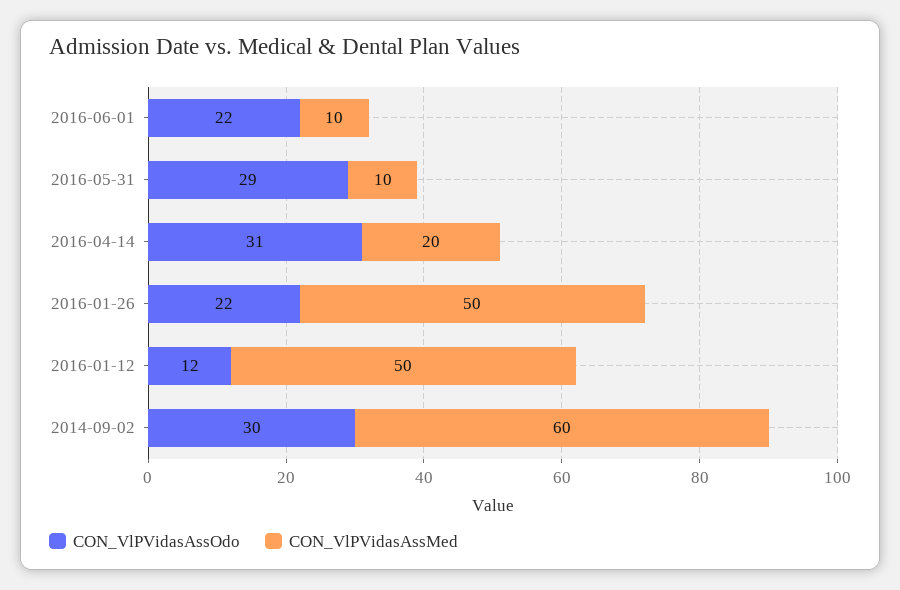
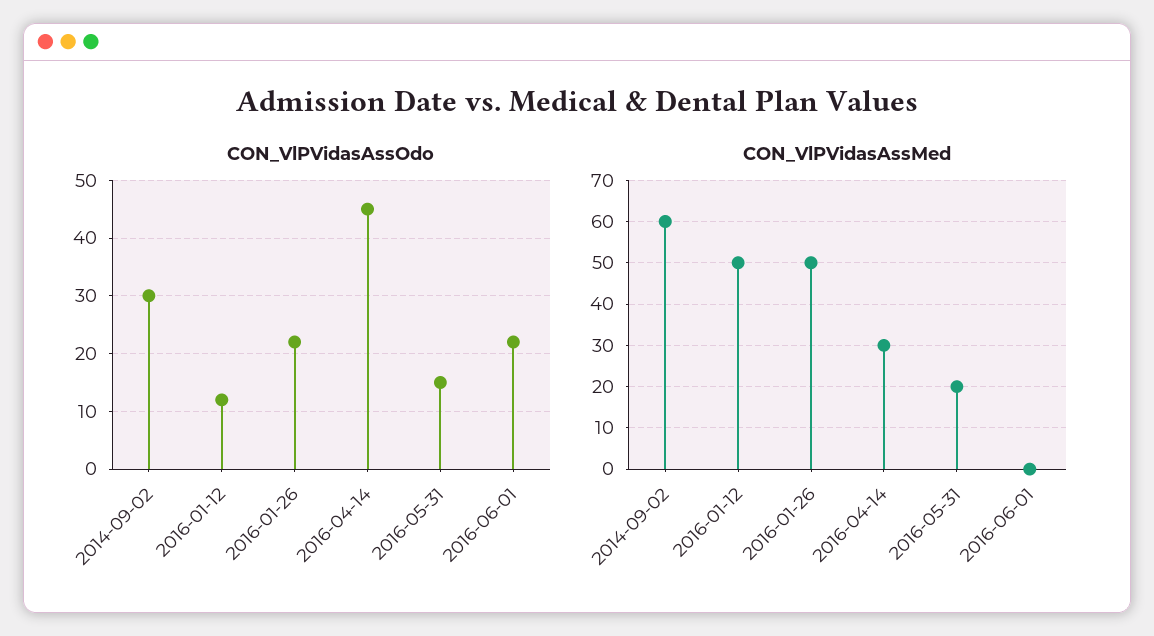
CON_VlPVidasAssMed, 2016-06-01: 10 -> 0
CON_VlPVidasAssOdo, 2016-05-31: 29 -> 15
CON_VlPVidasAssMed, 2016-05-31: 10 -> 20
CON_VlPVidasAssOdo, 2016-04-14: 31 -> 45
CON_VlPVidasAssMed, 2016-04-14: 20 -> 30

